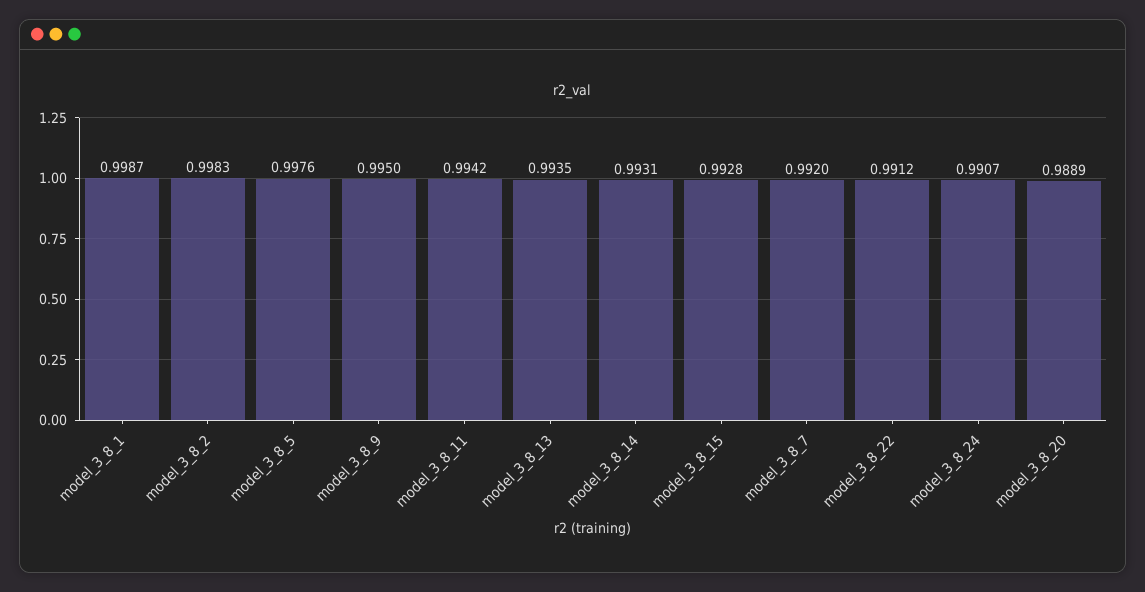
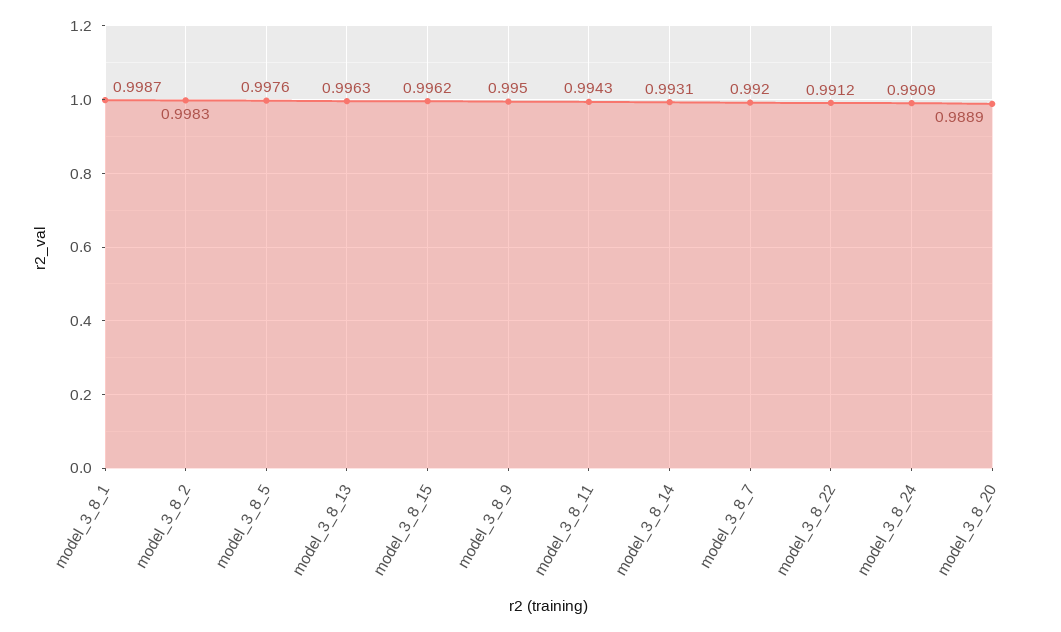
model_3_8_11: 0.9942 -> 0.9943
model_3_8_13: 0.9935 -> 0.9963
model_3_8_15: 0.9928 -> 0.9962
model_3_8_24: 0.9907 -> 0.9909

